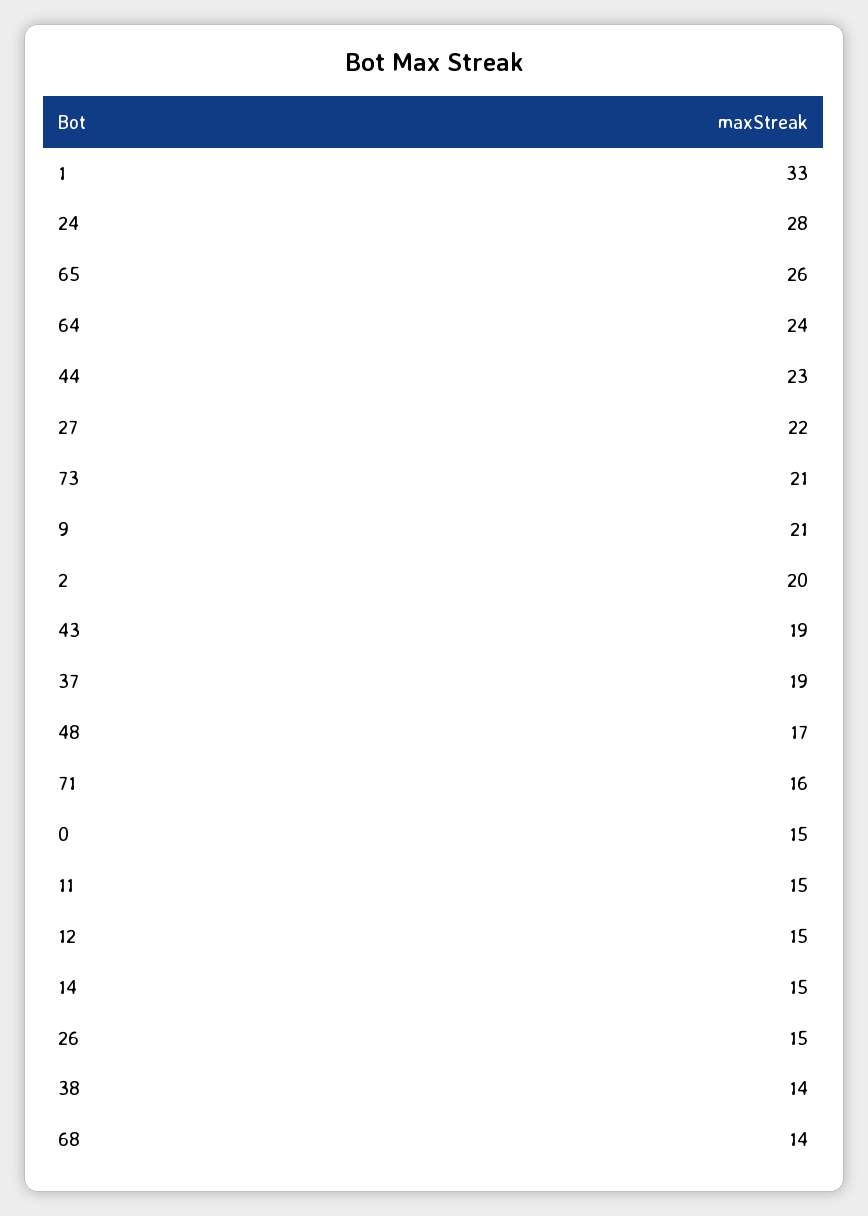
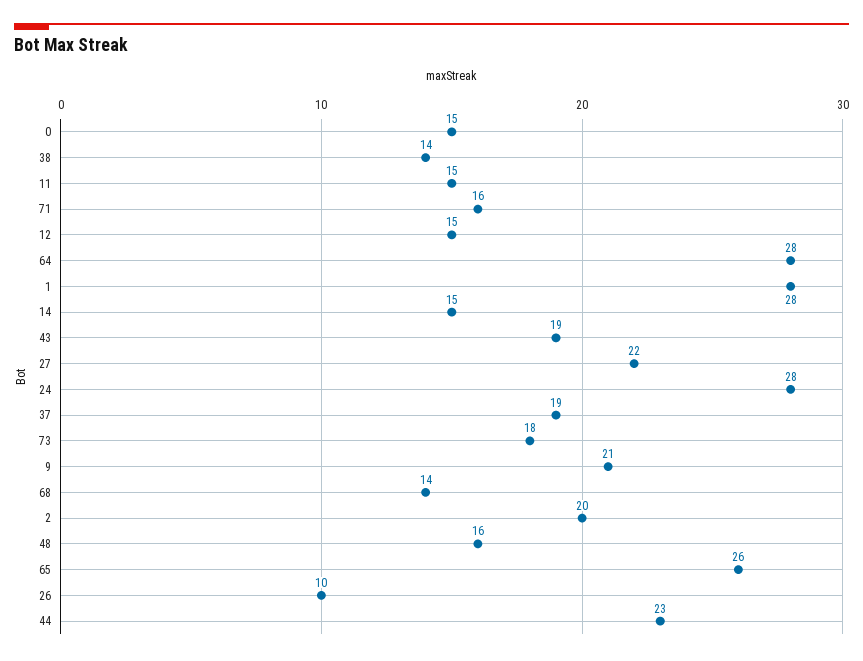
1: 33 -> 28
64: 24 -> 28
73: 21 -> 18
48: 17 -> 16
26: 15 -> 10

